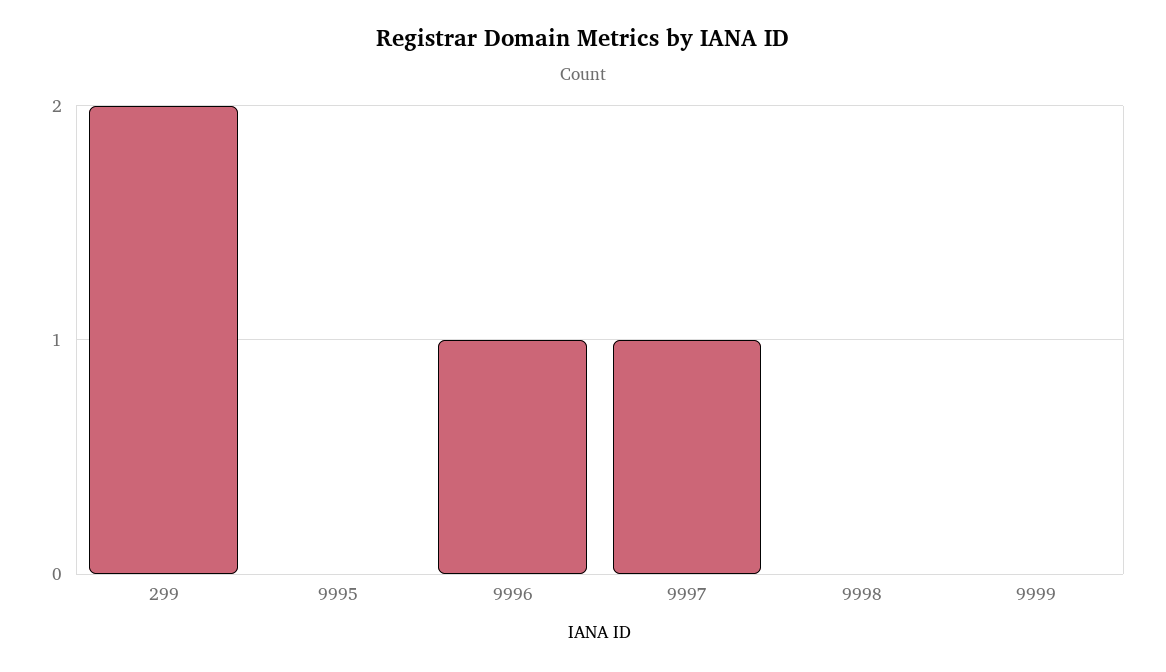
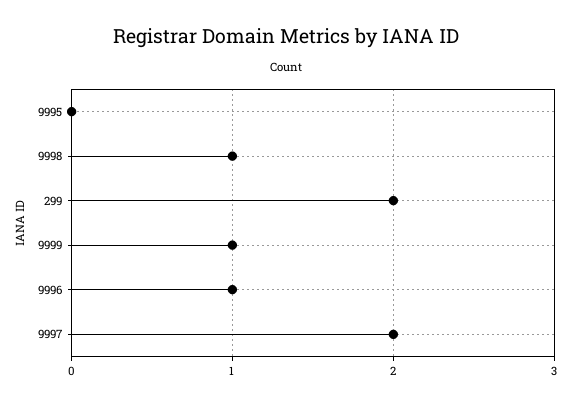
9997: 1 -> 2
9998: 0 -> 1
9999: 0 -> 1

